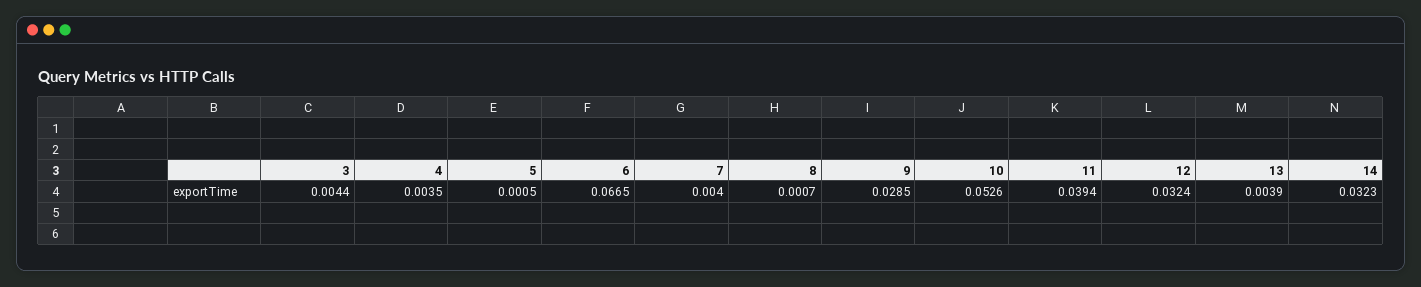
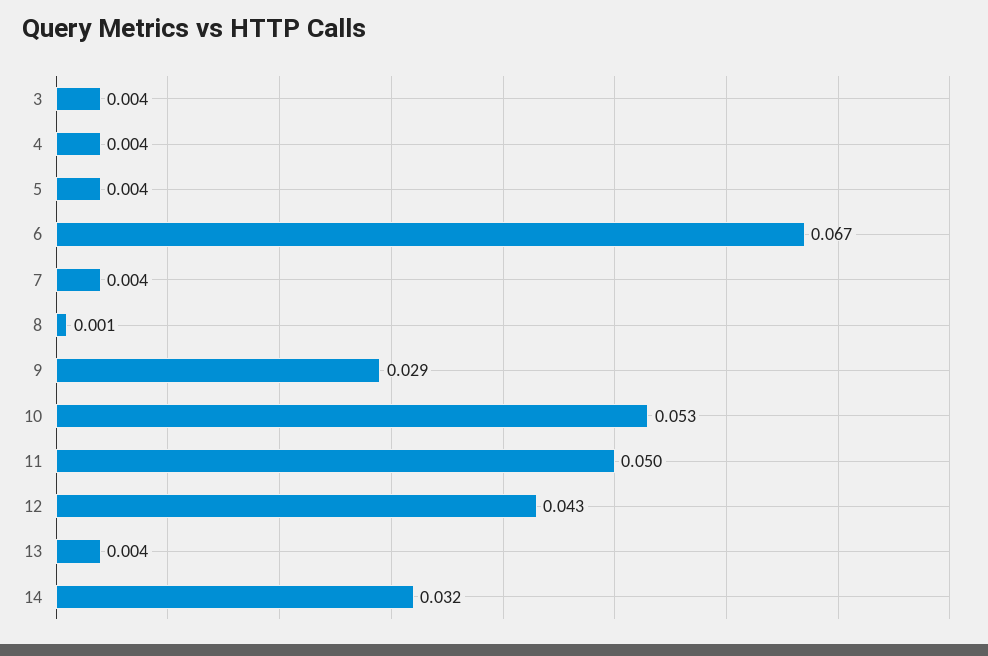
5: 0.0005 -> 0.004
11: 0.0394 -> 0.05
12: 0.0324 -> 0.043

